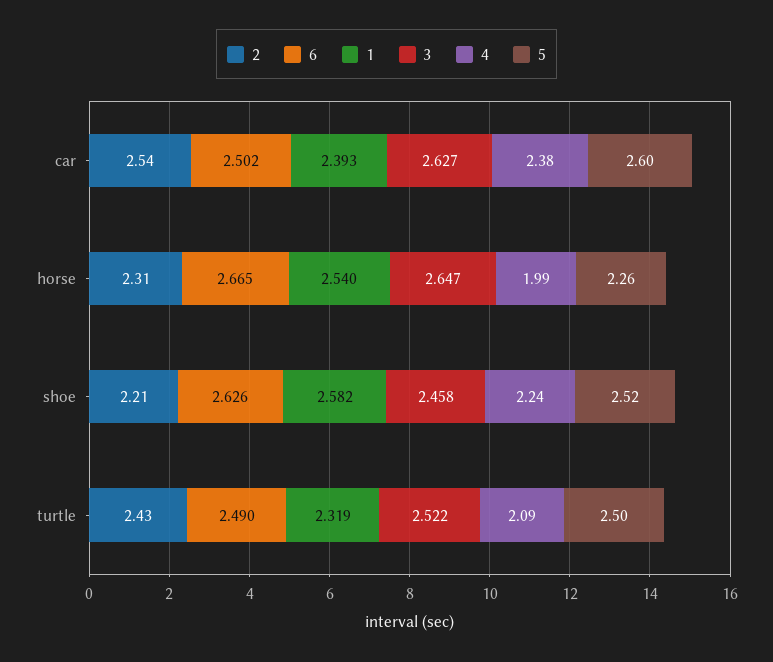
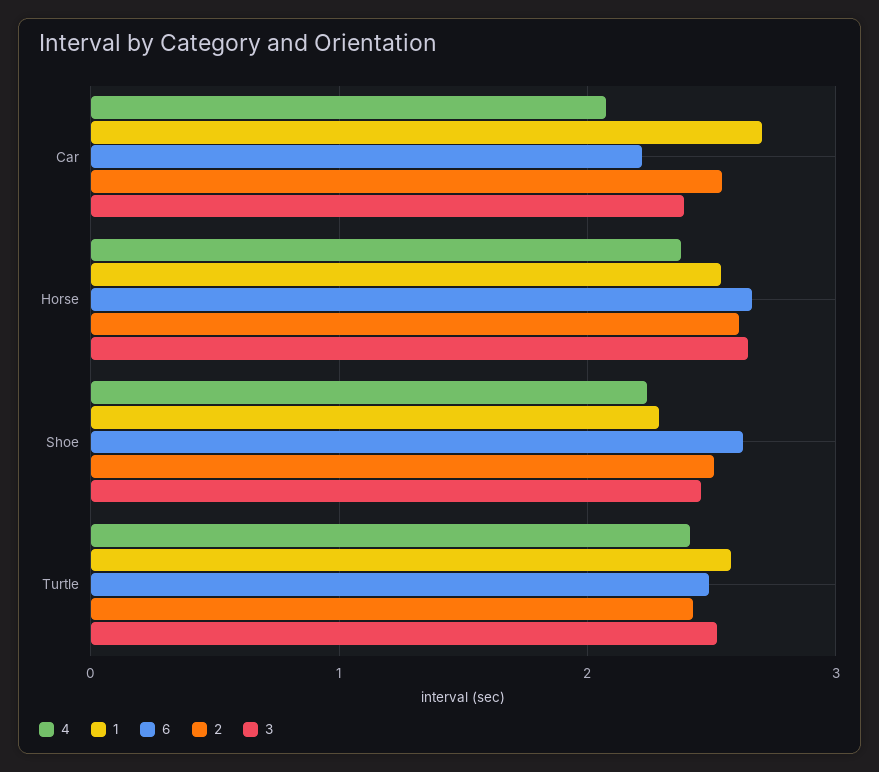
6, car: 2.502 -> 2.2
1, car: 2.393 -> 2.7
3, car: 2.627 -> 2.4
4, car: 2.38 -> 2.1
5, car: 2.6 -> none
2, horse: 2.31 -> 2.6
4, horse: 1.99 -> 2.4
5, horse: 2.26 -> none
2, shoe: 2.21 -> 2.5
1, shoe: 2.582 -> 2.3
5, shoe: 2.52 -> none
1, turtle: 2.319 -> 2.6
4, turtle: 2.09 -> 2.4
5, turtle: 2.5 -> none

